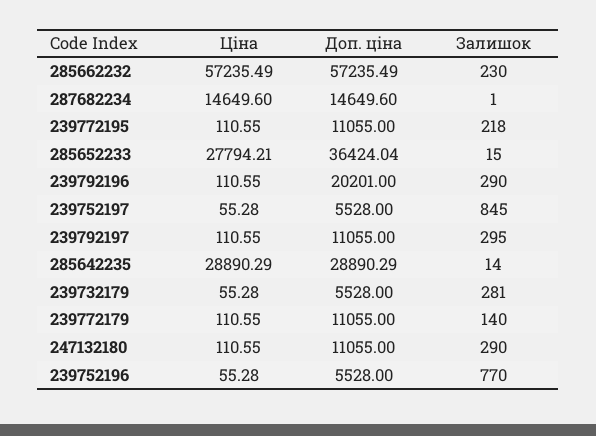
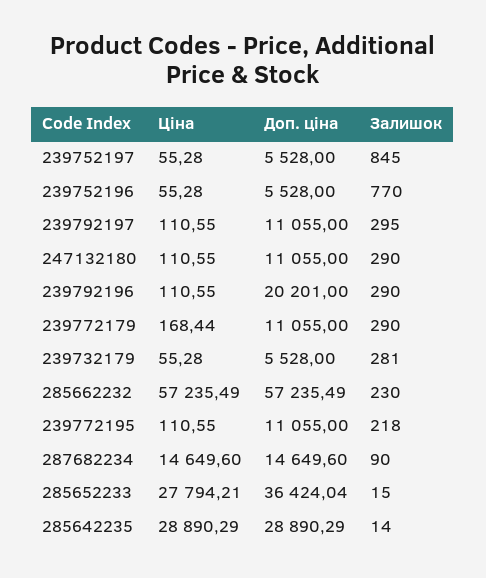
Залишок, 287682234: 1 -> 90
Ціна, 239772179: 110.55 -> 168.44
Залишок, 239772179: 140 -> 290

